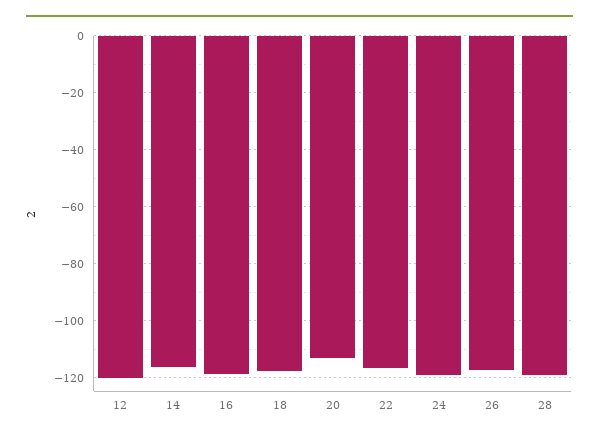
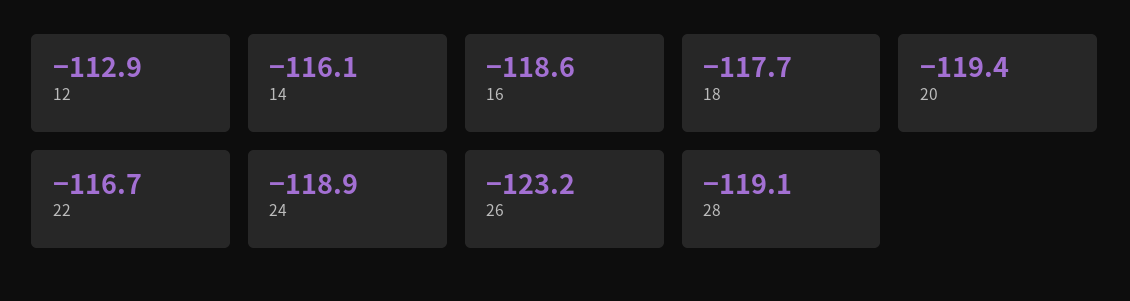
12: -120 -> -112.9
20: -112.5 -> -119.4
26: -117.5 -> -123.2

